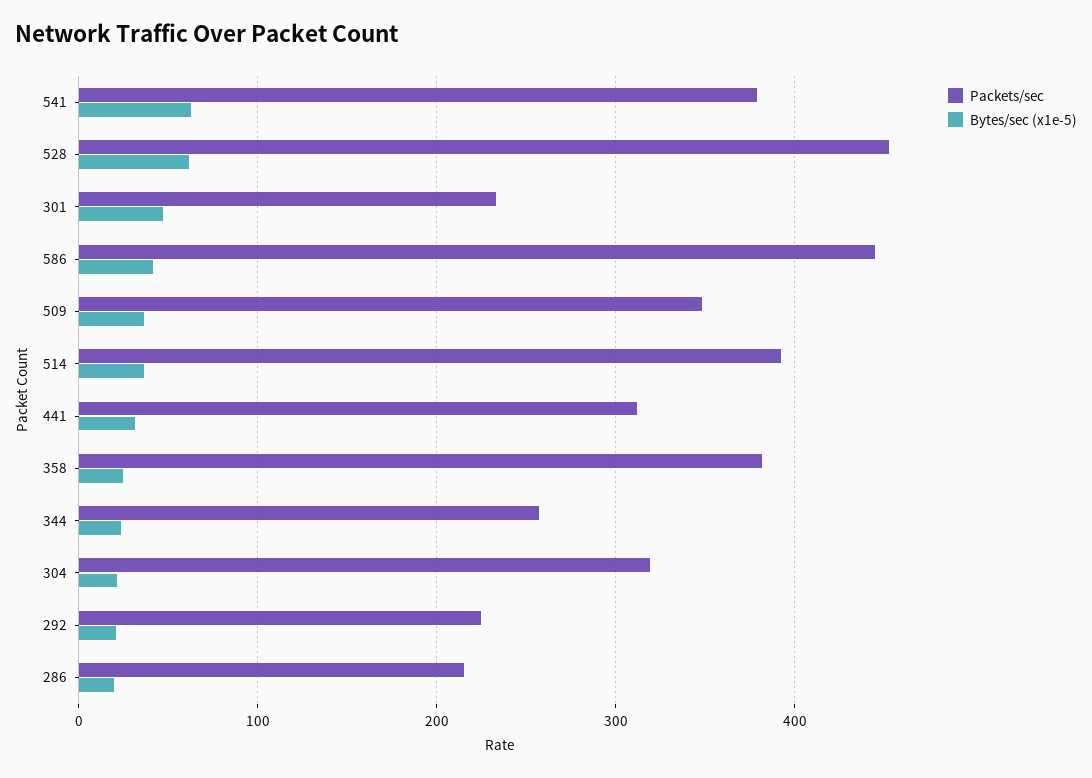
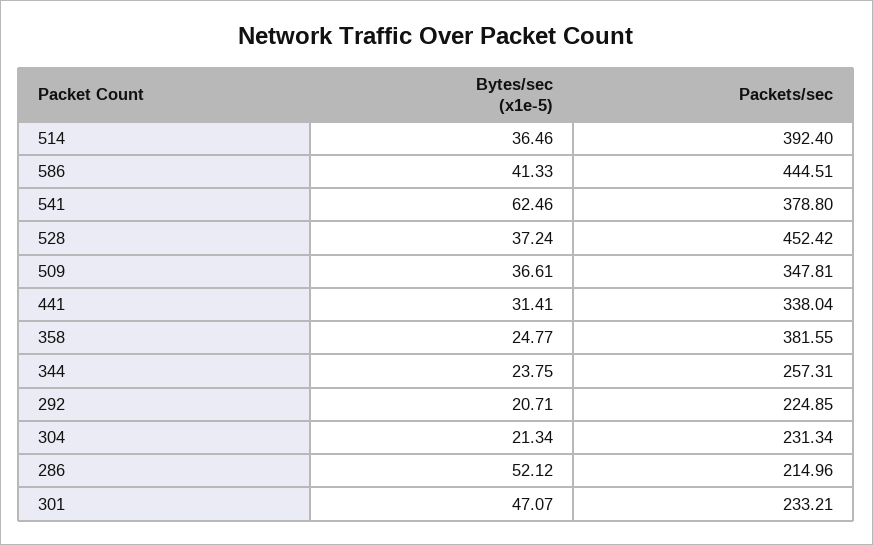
Bytes/sec (x1e-5), 528: 60 -> 37.24
Packets/sec, 441: 310 -> 338.04
Packets/sec, 304: 320 -> 231.34
Bytes/sec (x1e-5), 286: 20 -> 52.12

